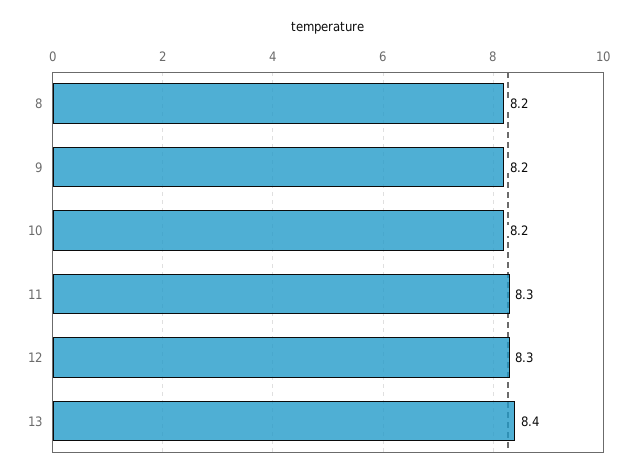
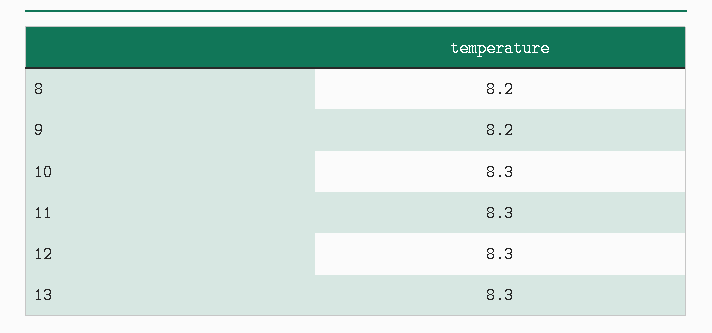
10: 8.2 -> 8.3
13: 8.4 -> 8.3

